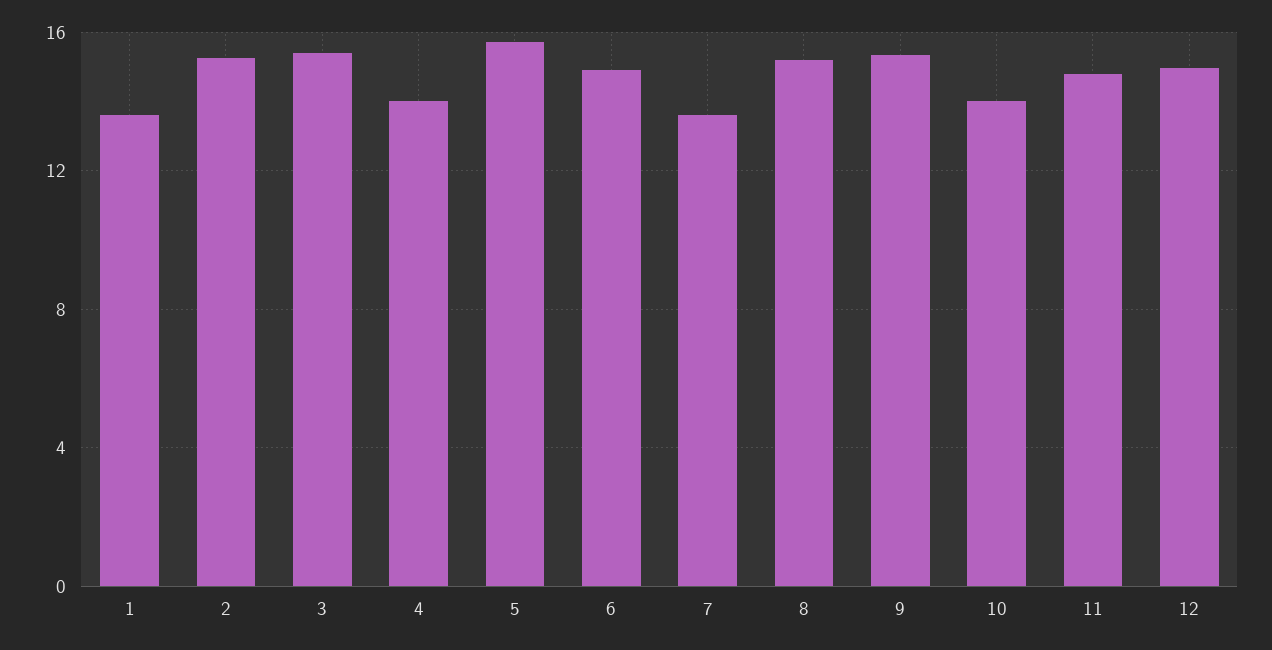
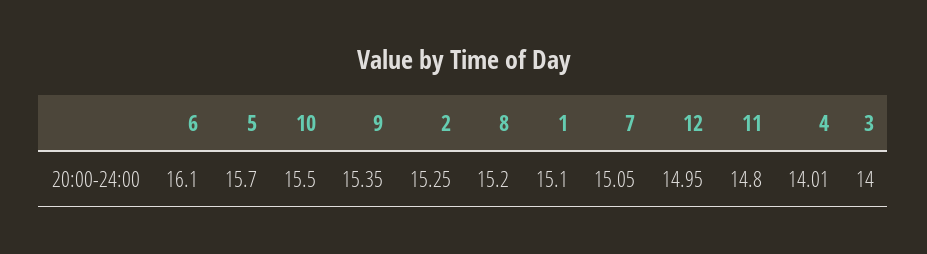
1: 13.5 -> 15.1
3: 15.5 -> 14
6: 15 -> 16.1
7: 13.5 -> 15.05
10: 14 -> 15.5

